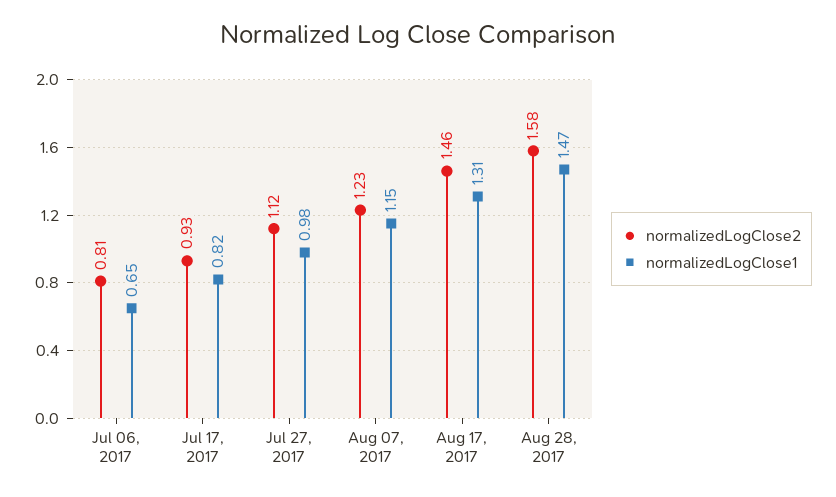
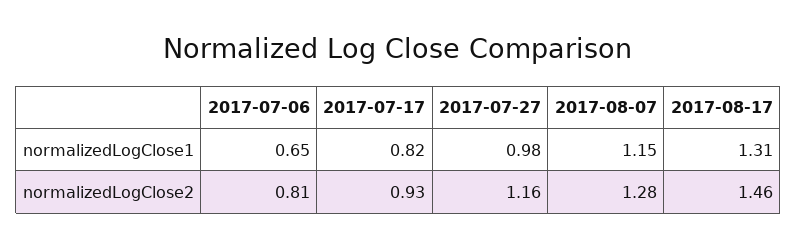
normalizedLogClose2, Jul 27, 2017: 1.12 -> 1.16
normalizedLogClose2, Aug 07, 2017: 1.23 -> 1.28
normalizedLogClose2, Aug 28, 2017: 1.58 -> none
normalizedLogClose1, Aug 28, 2017: 1.47 -> none

